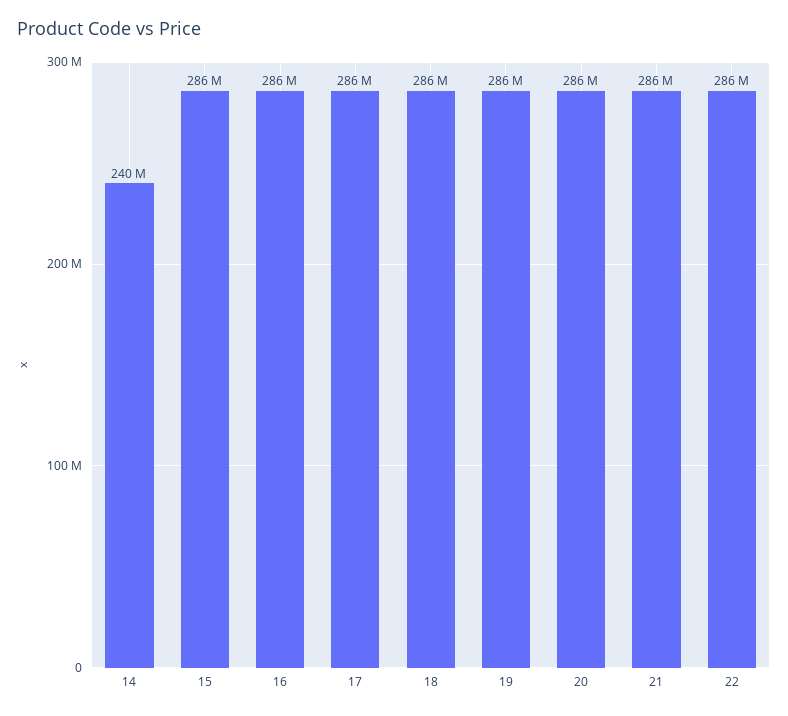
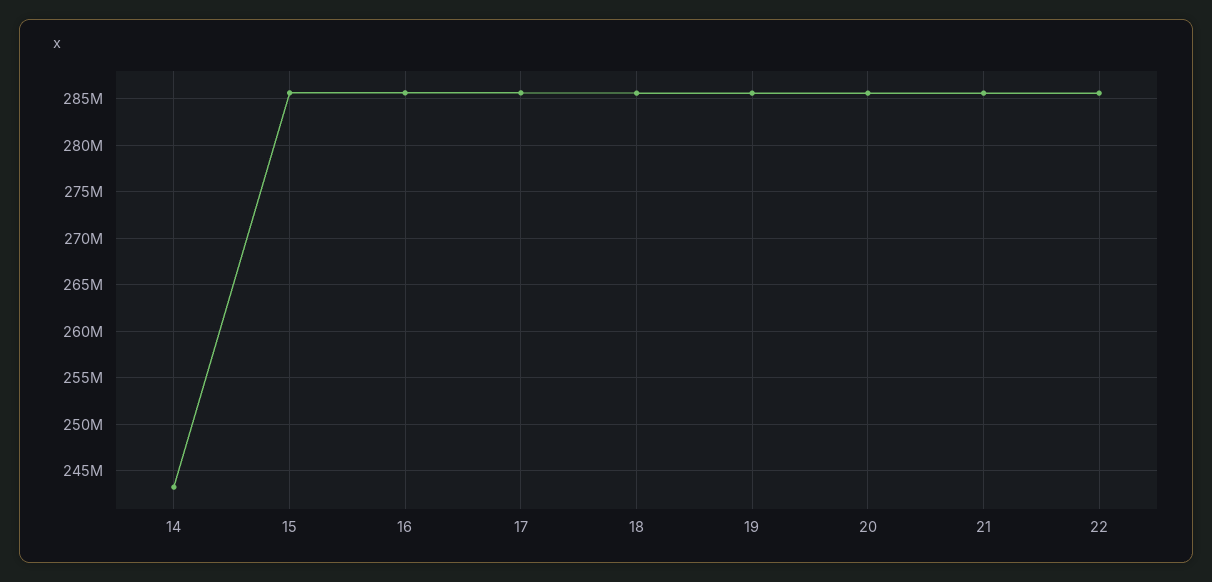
14: 240000000 -> 243000000

